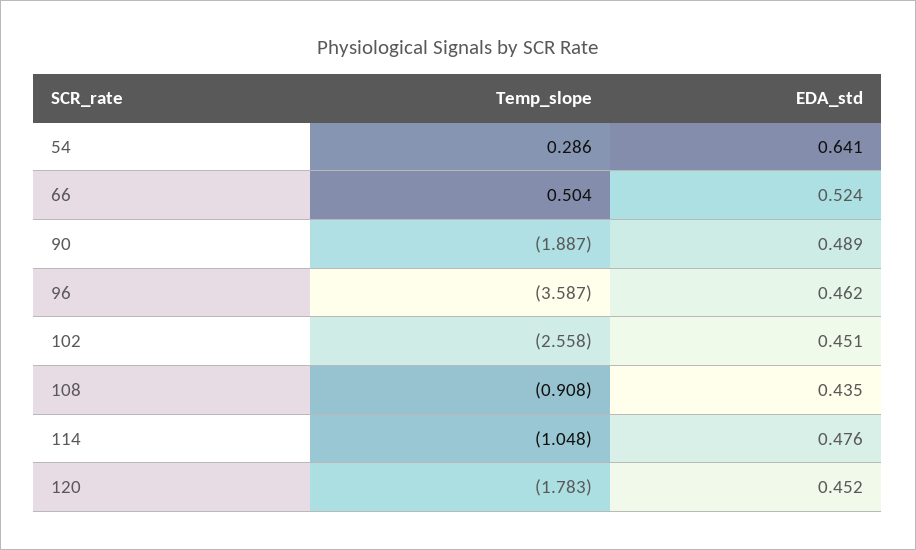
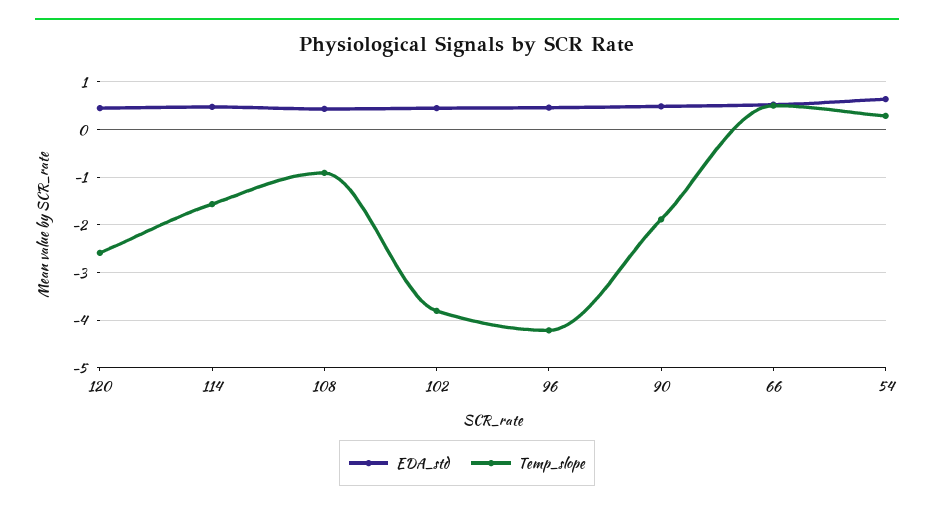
Temp_slope, 96: -3.587 -> -4.2
Temp_slope, 102: -2.558 -> -3.8
Temp_slope, 114: -1.048 -> -1.6
Temp_slope, 120: -1.783 -> -2.6

